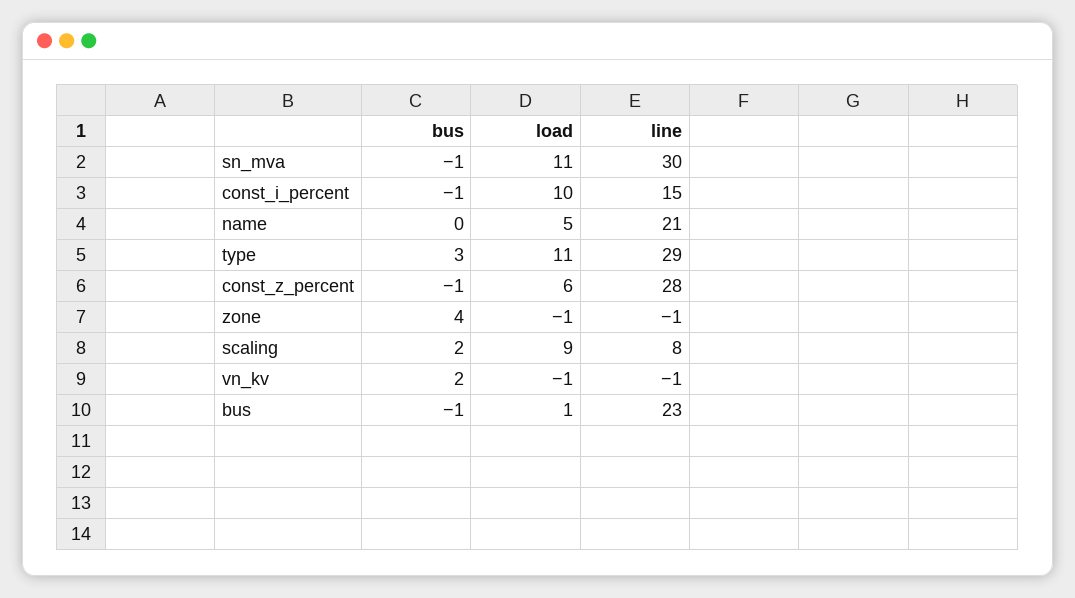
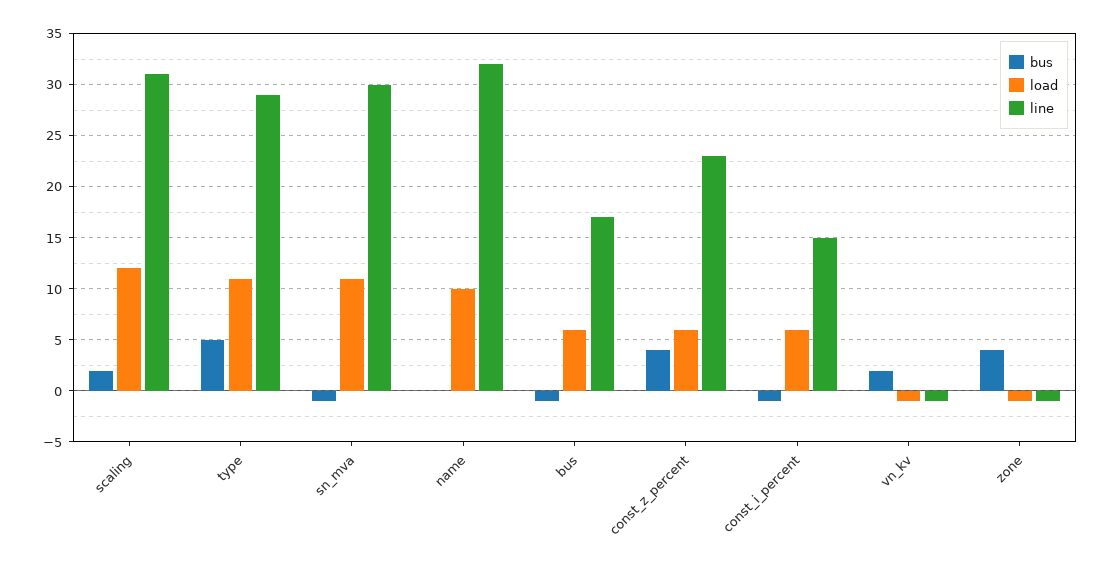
load, const_i_percent: 10 -> 6
load, name: 5 -> 10
line, name: 21 -> 32
bus, type: 3 -> 5
bus, const_z_percent: -1 -> 4
line, const_z_percent: 28 -> 23
load, scaling: 9 -> 12
line, scaling: 8 -> 31
load, bus: 1 -> 6
line, bus: 23 -> 17

